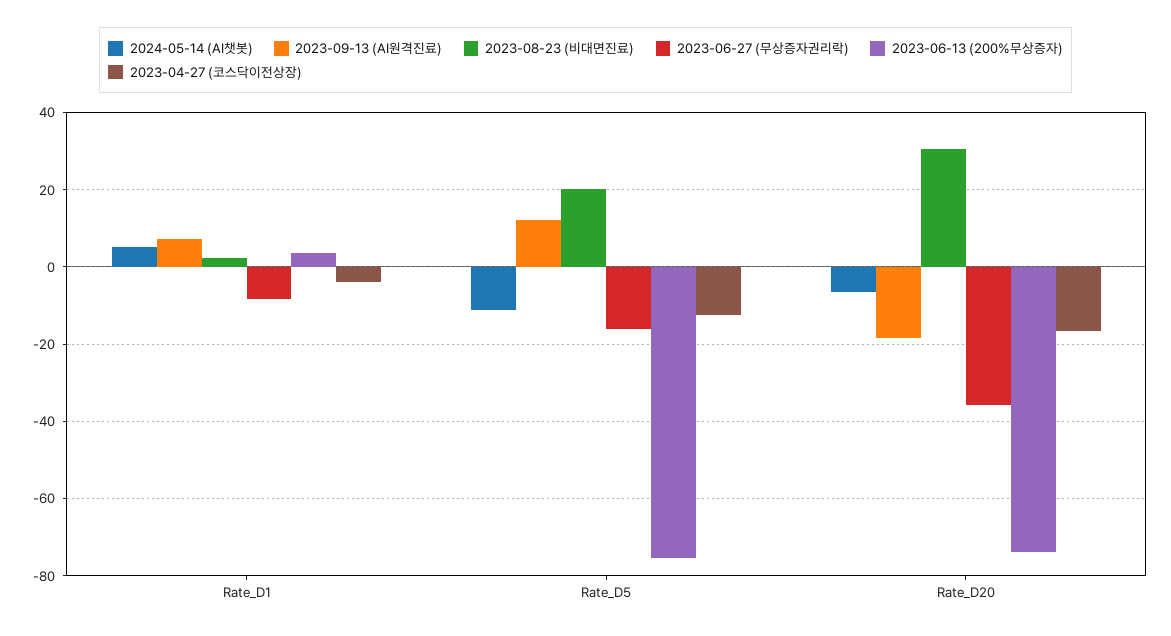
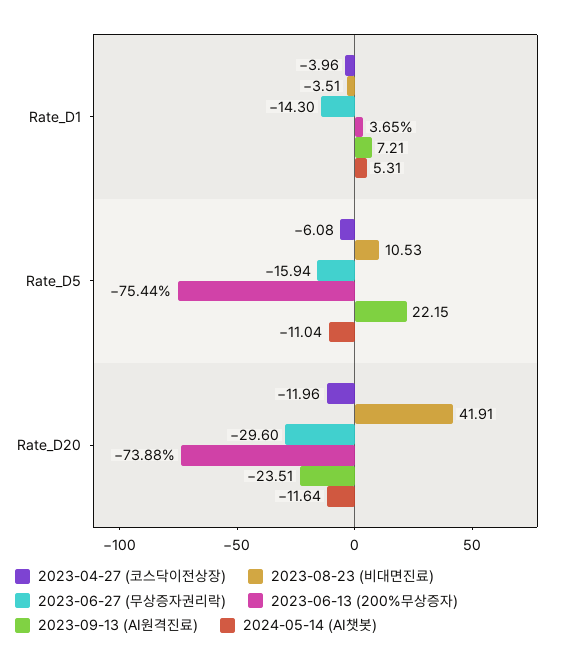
2023-08-23 (비대면진료), Rate_D1: 2 -> -3.51
2023-06-27 (무상증자권리락), Rate_D1: -8 -> -14.3
2023-09-13 (AI원격진료), Rate_D5: 12 -> 22.15
2023-08-23 (비대면진료), Rate_D5: 20 -> 10.53
2023-04-27 (코스닥이전상장), Rate_D5: -12 -> -6.08
2024-05-14 (AI챗봇), Rate_D20: -6 -> -11.64
2023-09-13 (AI원격진료), Rate_D20: -18 -> -23.51
2023-08-23 (비대면진료), Rate_D20: 30 -> 41.91
2023-06-27 (무상증자권리락), Rate_D20: -36 -> -29.6
2023-04-27 (코스닥이전상장), Rate_D20: -16 -> -11.96

